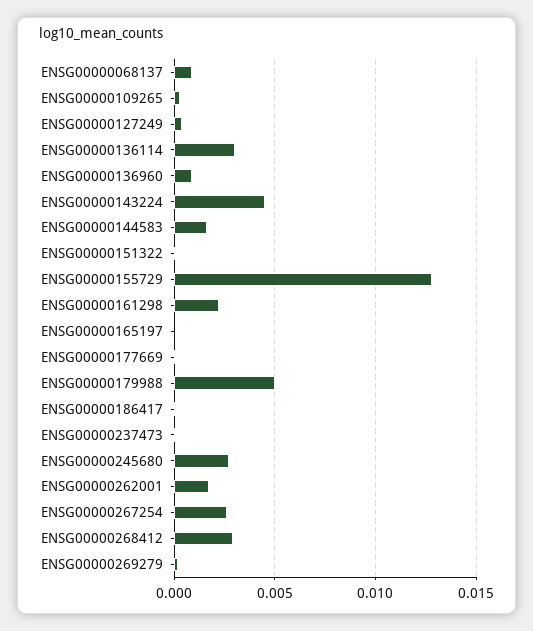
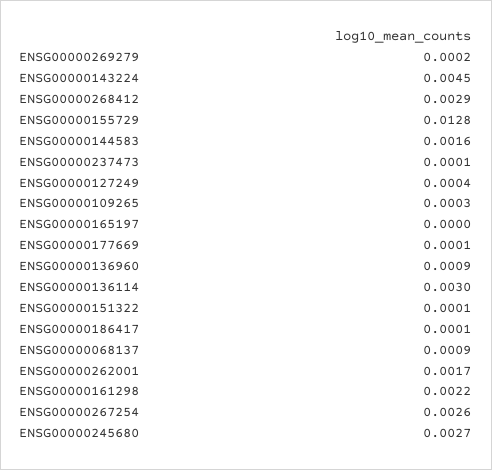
ENSG00000179988: 0.005 -> none

